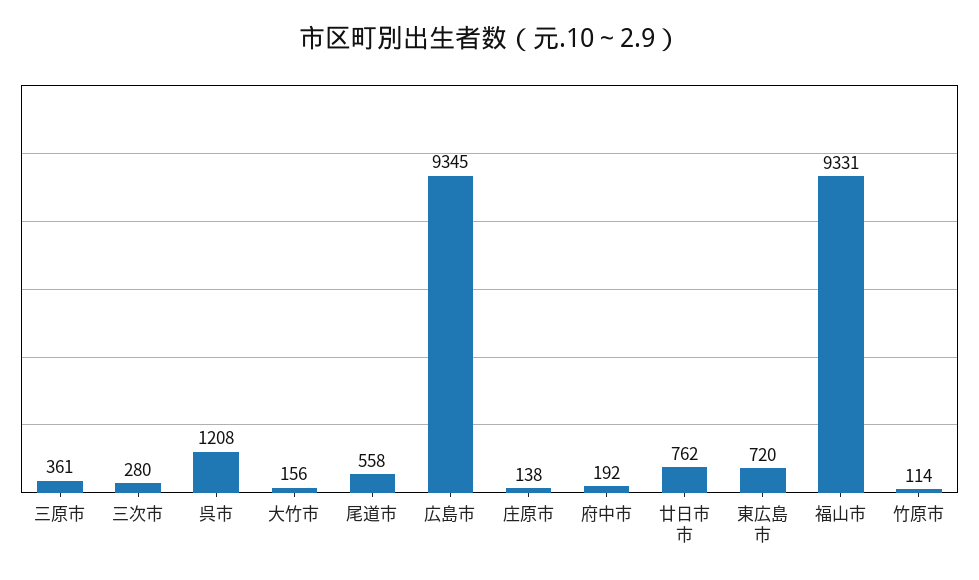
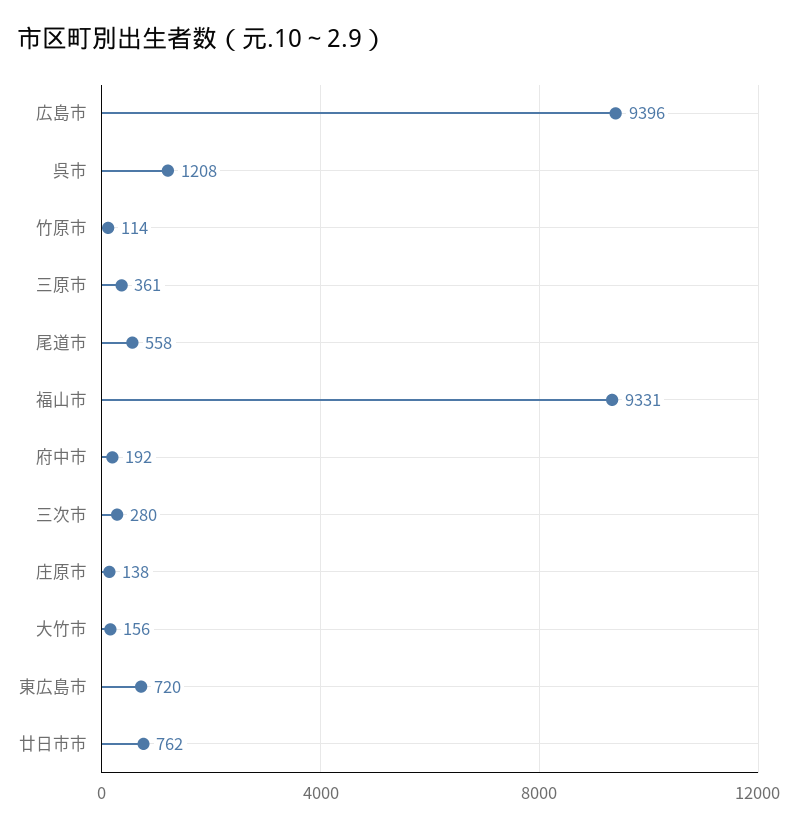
広島市: 9345 -> 9396

